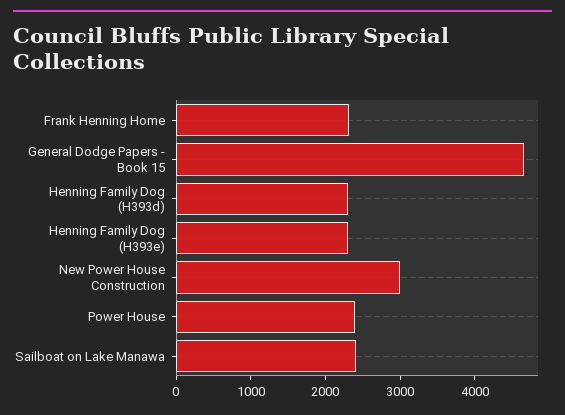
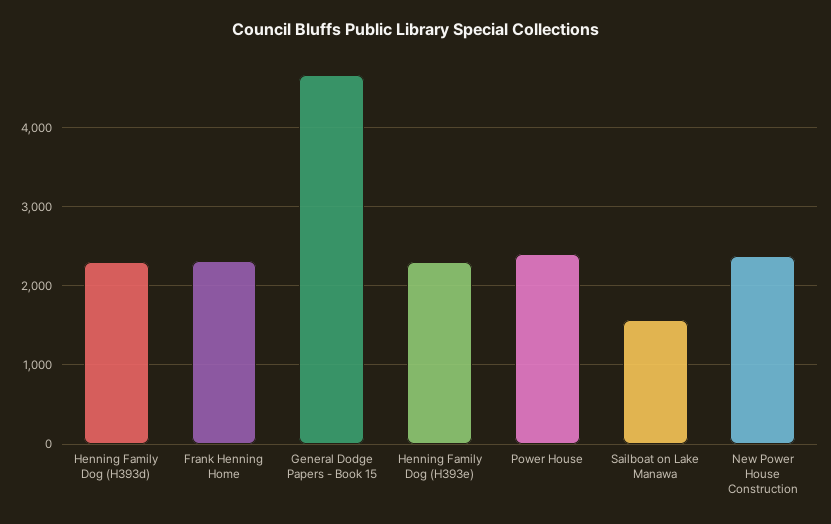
New Power House Construction: 3000 -> 2400
Sailboat on Lake Manawa: 2400 -> 1600

